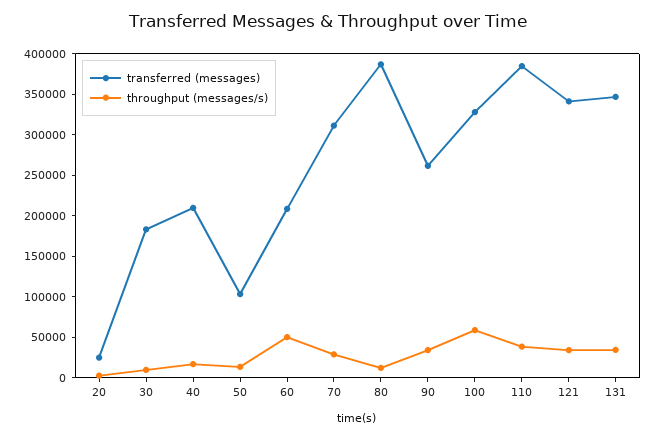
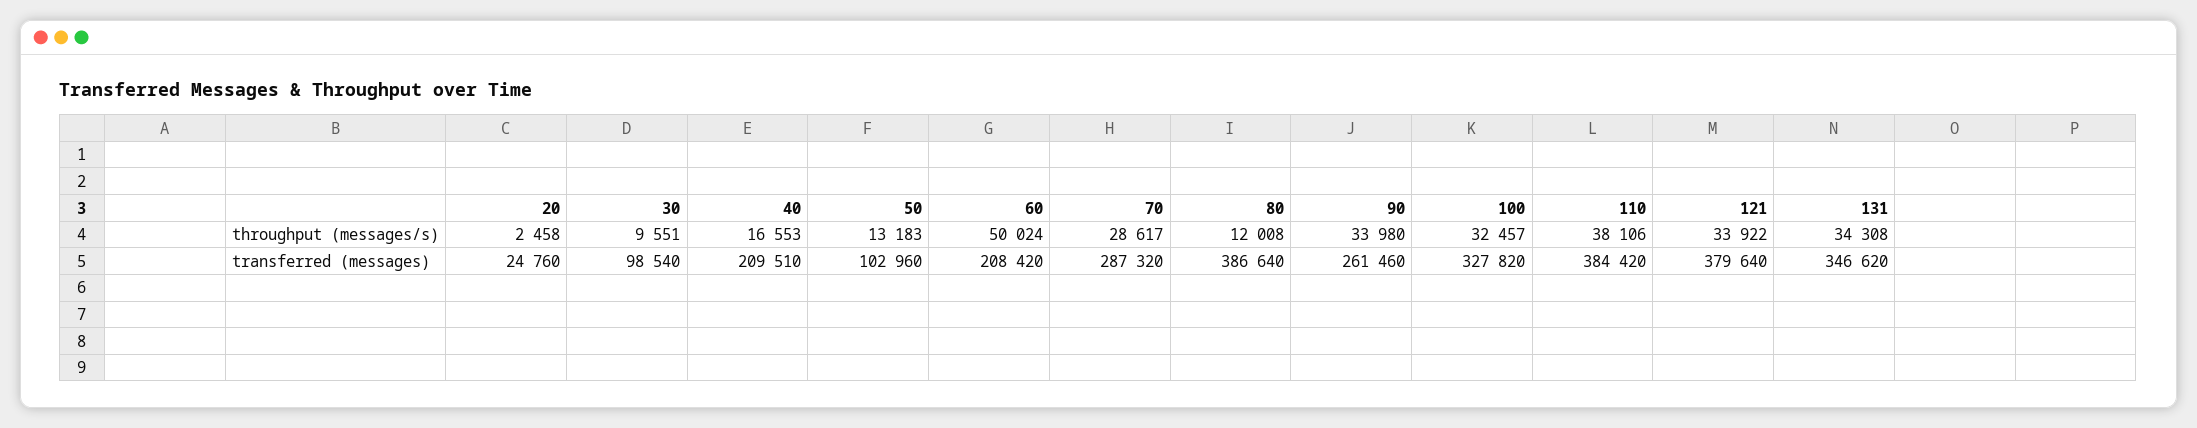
transferred (messages), 30: 180000 -> 98540
transferred (messages), 70: 310000 -> 287320
throughput (messages/s), 100: 60000 -> 32457
transferred (messages), 121: 340000 -> 379640

